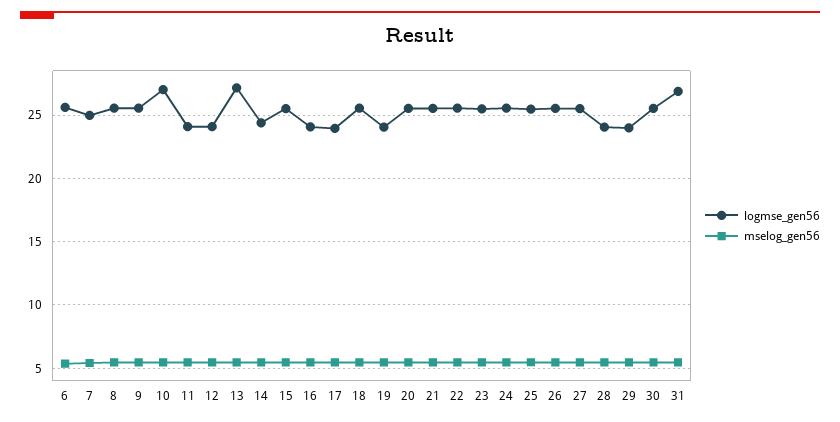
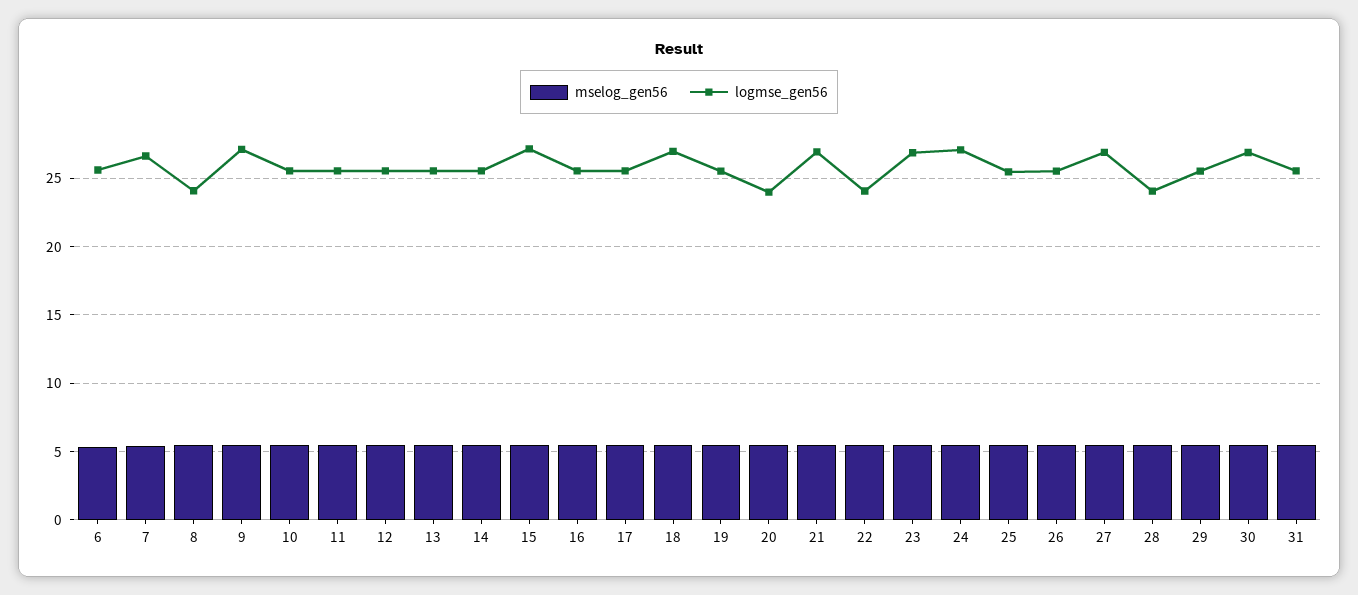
logmse_gen56, 7: 25 -> 26.5
logmse_gen56, 8: 25.5 -> 24
logmse_gen56, 9: 25.5 -> 27
logmse_gen56, 10: 27 -> 25.5
logmse_gen56, 11: 24 -> 25.5
logmse_gen56, 12: 24 -> 25.5
logmse_gen56, 13: 27 -> 25.5
logmse_gen56, 14: 24.5 -> 25.5
logmse_gen56, 15: 25.5 -> 27
logmse_gen56, 16: 24 -> 25.5
logmse_gen56, 17: 24 -> 25.5
logmse_gen56, 18: 25.5 -> 27
logmse_gen56, 19: 24 -> 25.5
logmse_gen56, 20: 25.5 -> 24
logmse_gen56, 21: 25.5 -> 27
logmse_gen56, 22: 25.5 -> 24
logmse_gen56, 23: 25.5 -> 27
logmse_gen56, 24: 25.5 -> 27
logmse_gen56, 27: 25.5 -> 27
logmse_gen56, 29: 24 -> 25.5
logmse_gen56, 30: 25.5 -> 27
logmse_gen56, 31: 27 -> 25.5

